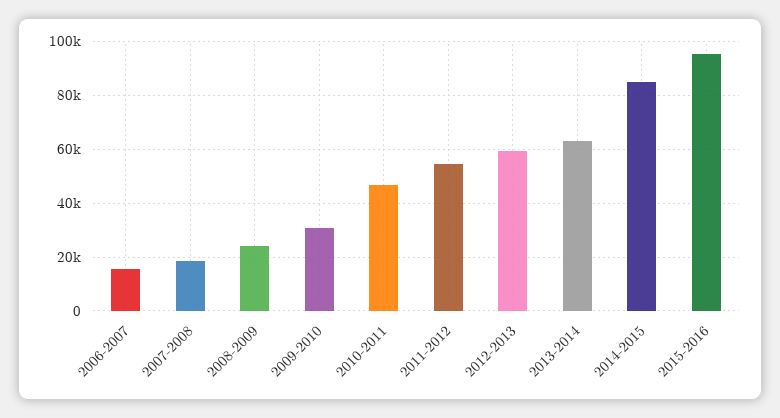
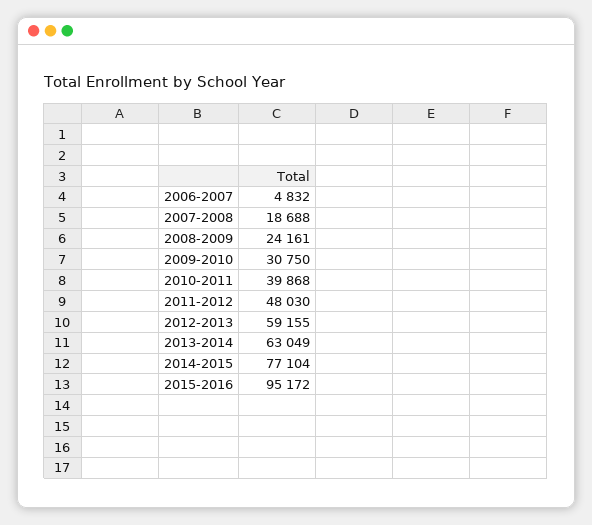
2006-2007: 15000 -> 4832
2010-2011: 47500 -> 39868
2011-2012: 55000 -> 48030
2014-2015: 85000 -> 77104

